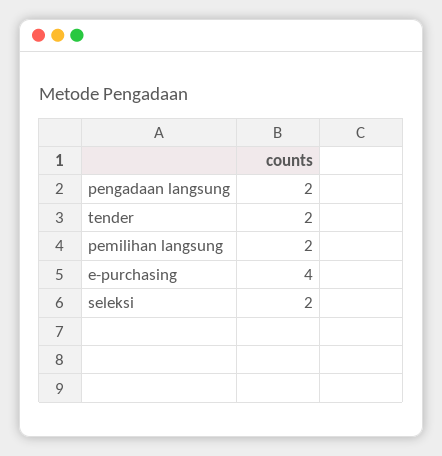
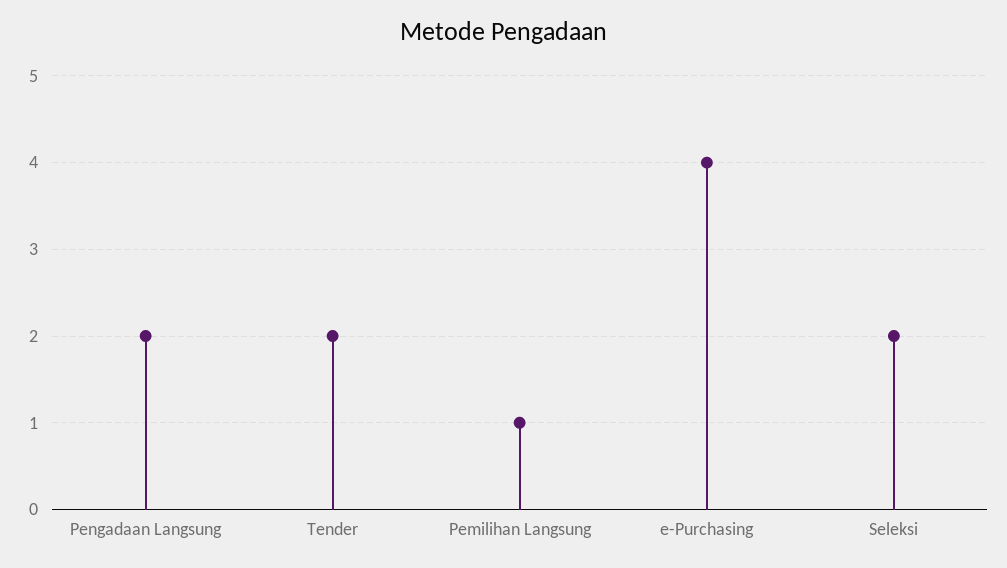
pemilihan langsung: 2 -> 1

